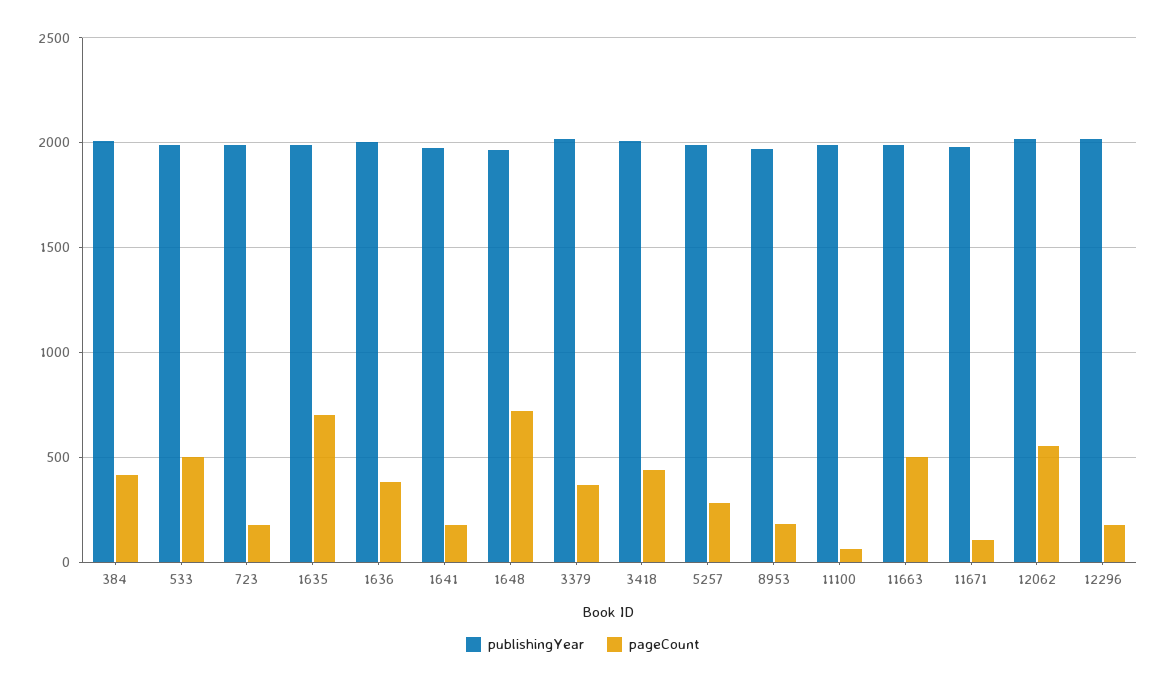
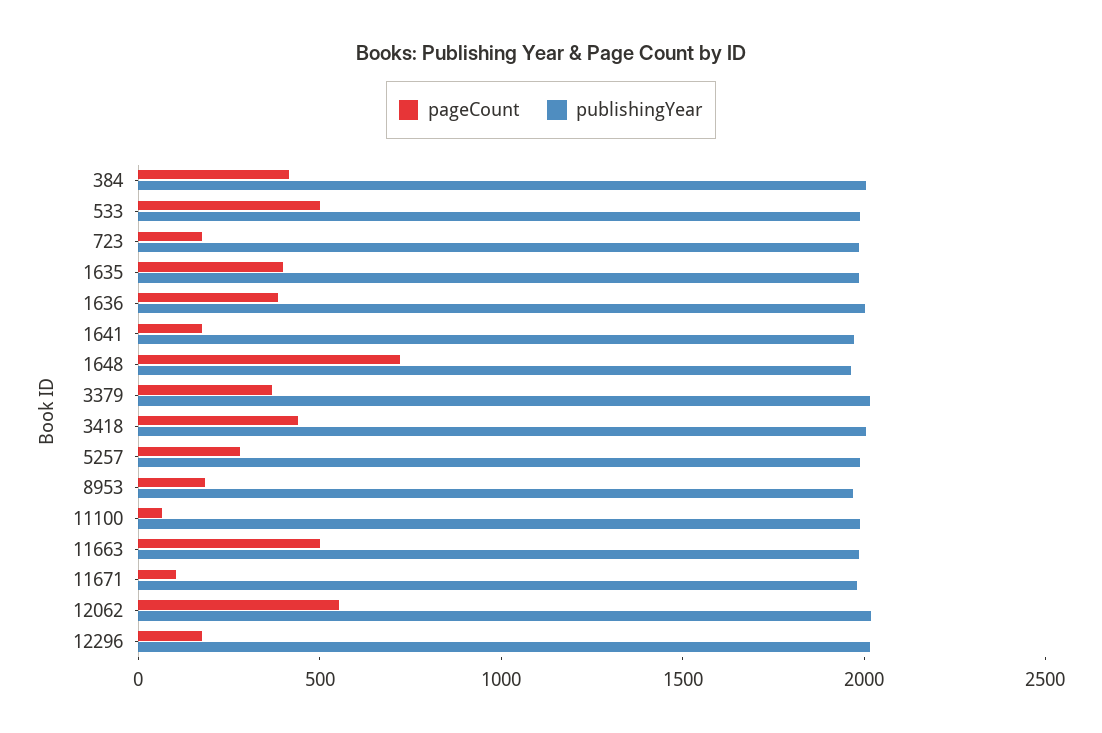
pageCount, 1635: 700 -> 400

